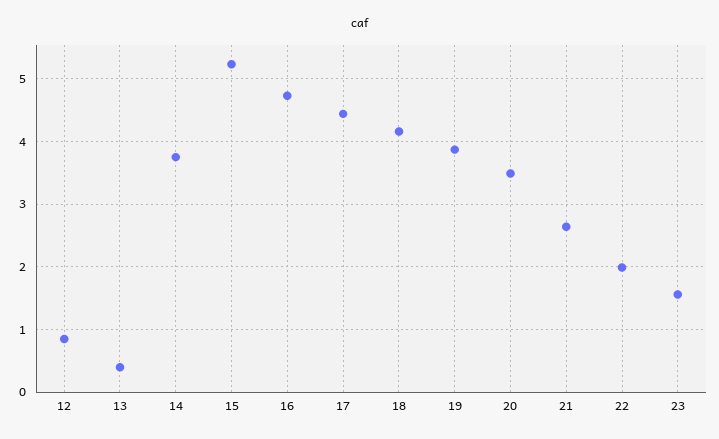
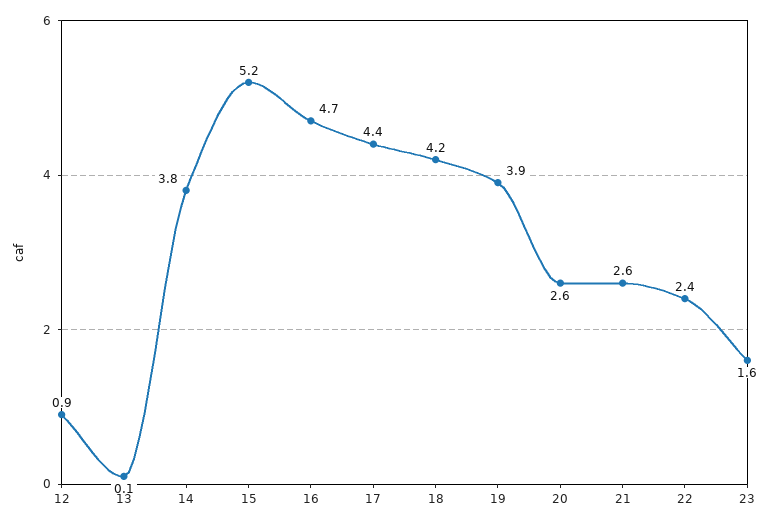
13: 0.4 -> 0.1
20: 3.5 -> 2.6
22: 2 -> 2.4

